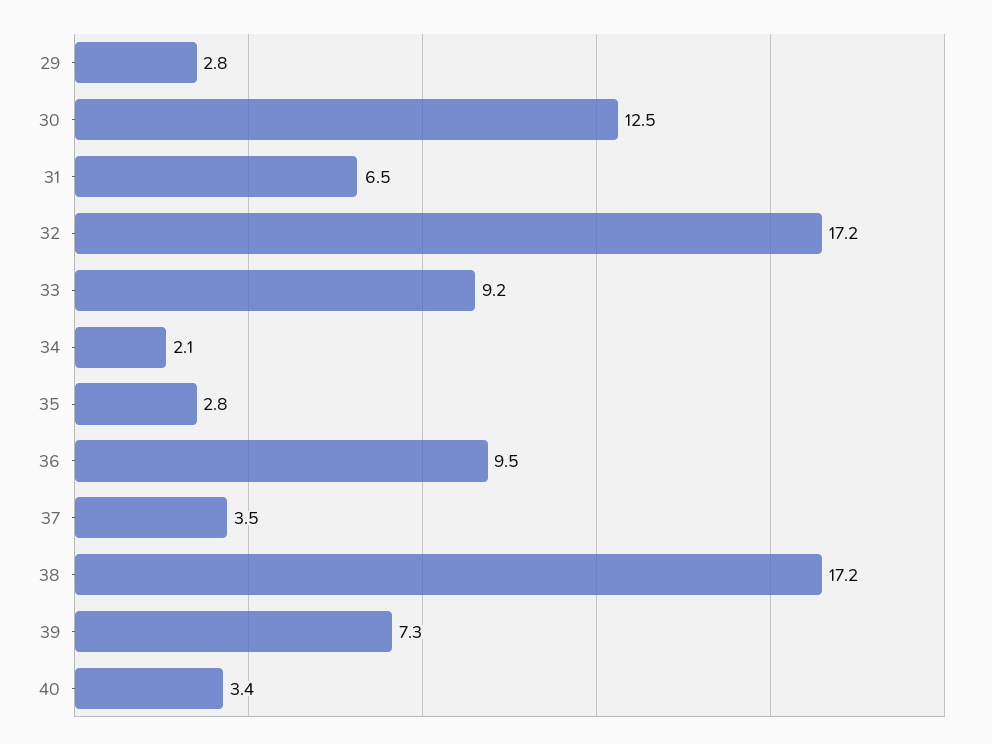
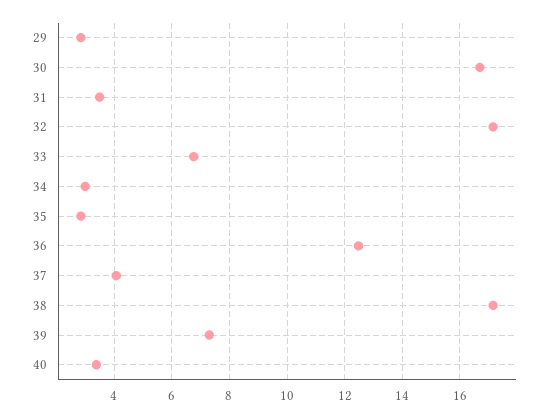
30: 12.5 -> 16.75
31: 6.5 -> 3.5
33: 9.2 -> 6.75
34: 2.1 -> 3
36: 9.5 -> 12.5
37: 3.5 -> 4

